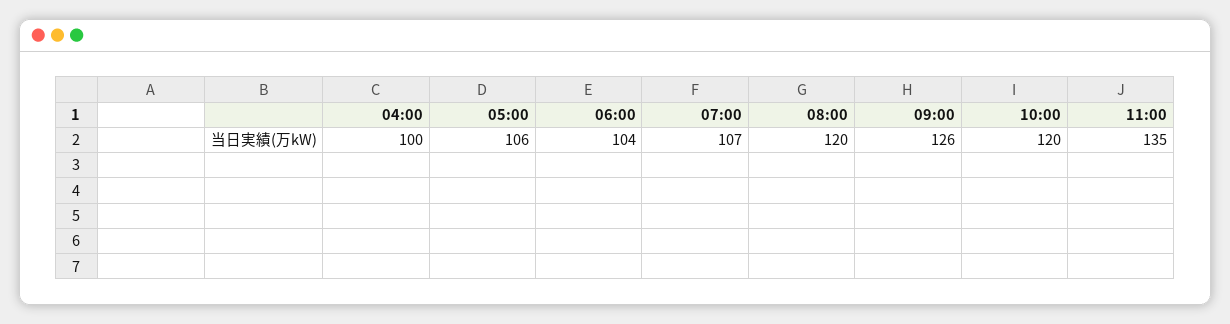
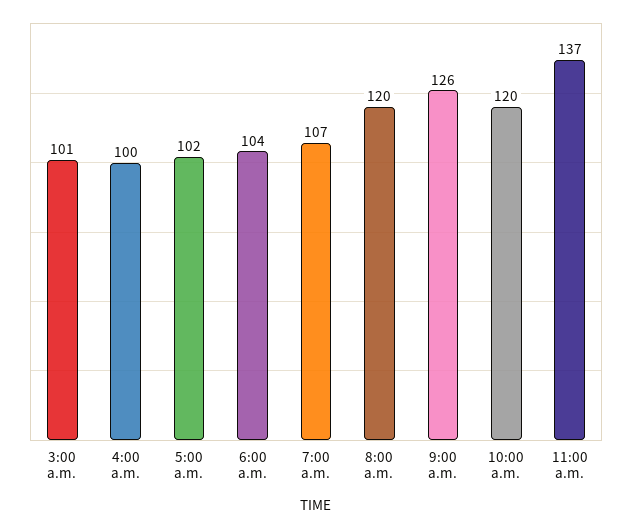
05:00: 106 -> 102
11:00: 135 -> 137
3:00 a.m.: none -> 101

